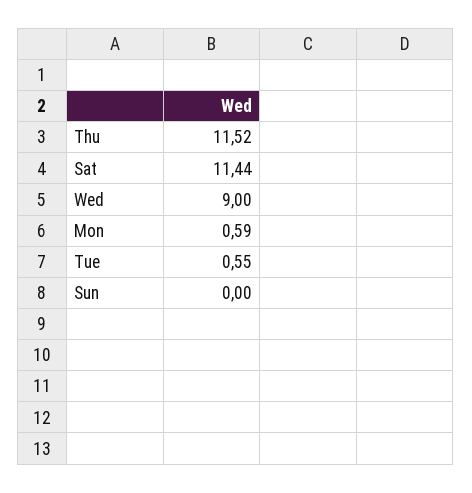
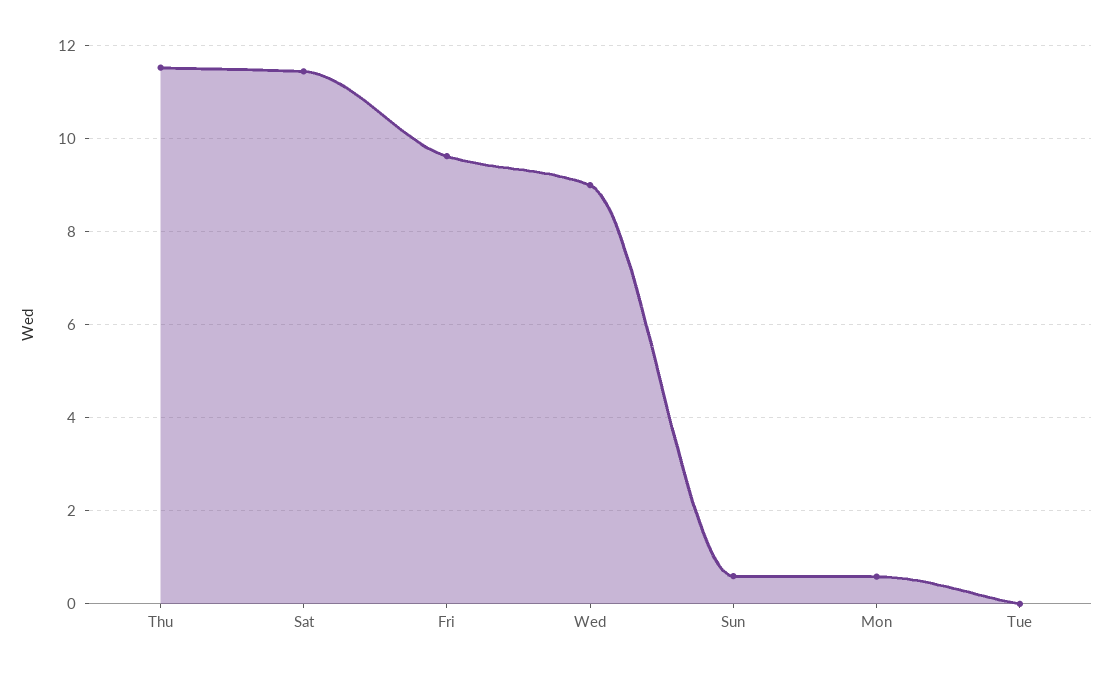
Tue: 0.55 -> 0
Sun: 0 -> 0.6
Fri: none -> 9.6

